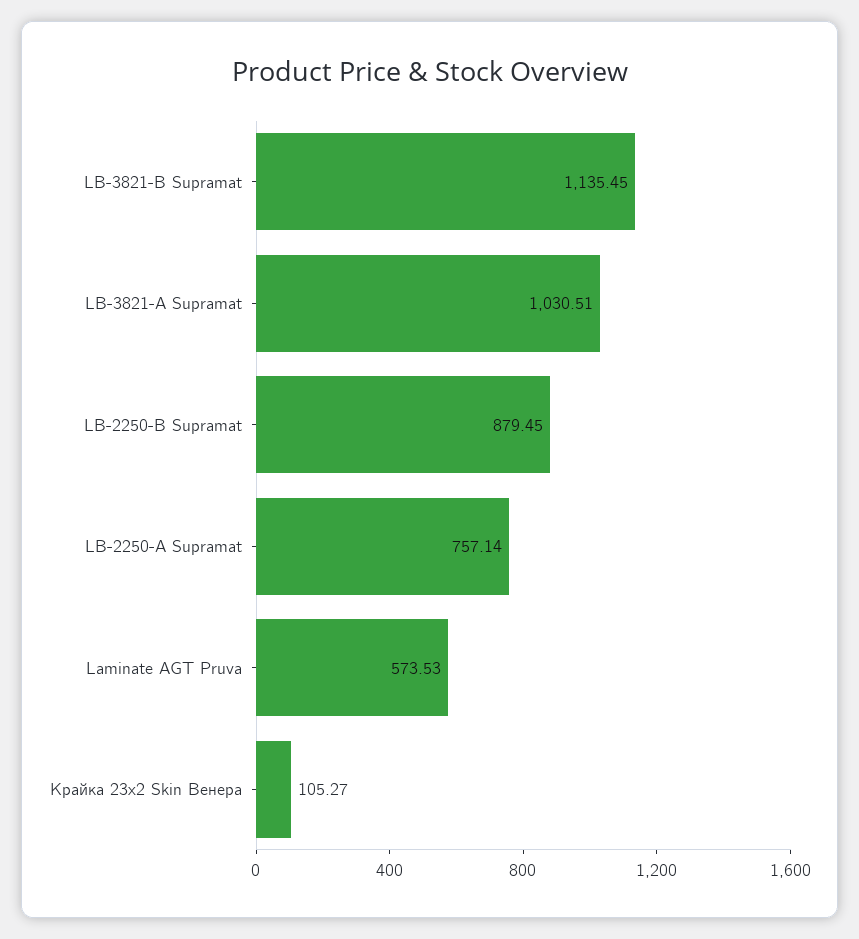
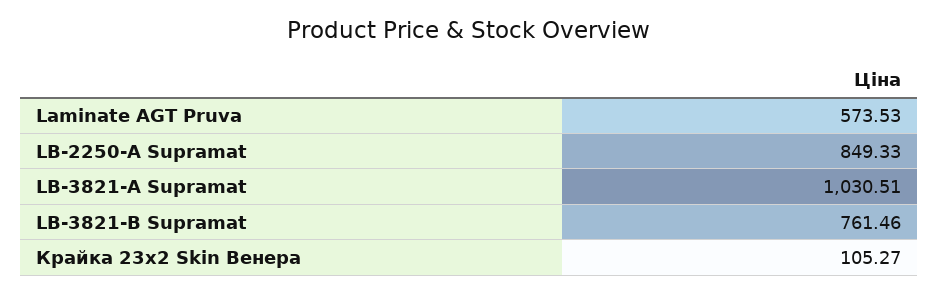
LB-3821-В Supramat: 1135.45 -> 761.46
LB-2250-В Supramat: 879.45 -> none
LB-2250-А Supramat: 757.14 -> 849.33

